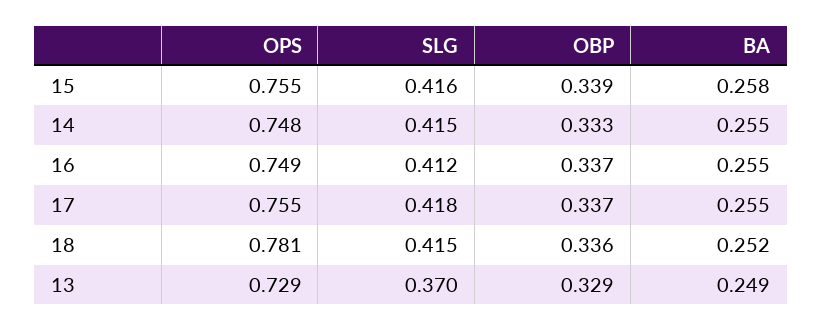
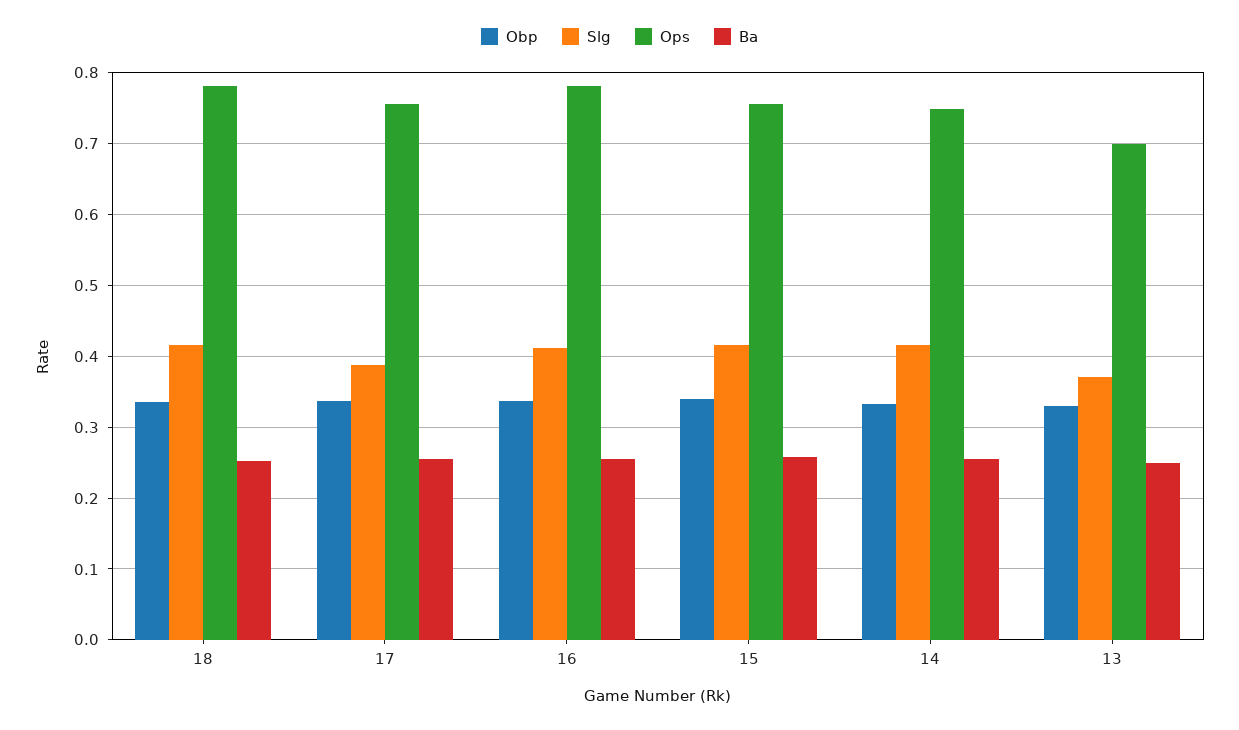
OPS, 16: 0.749 -> 0.78
SLG, 17: 0.418 -> 0.39
OPS, 13: 0.729 -> 0.7

